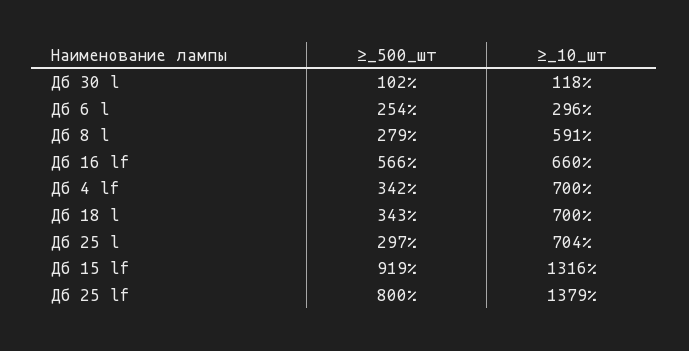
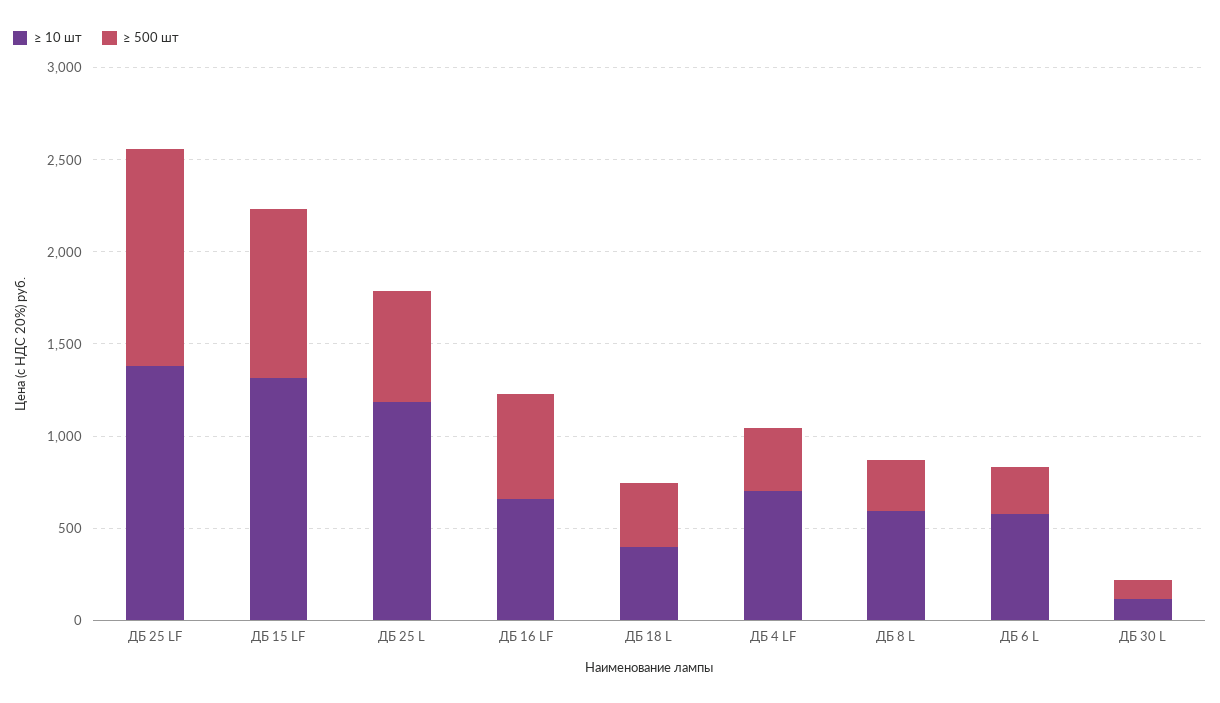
≥_10_шт, Дб 6 l: 296 -> 600
≥_10_шт, Дб 18 l: 700 -> 400
≥_500_шт, Дб 25 l: 297 -> 600
≥_10_шт, Дб 25 l: 704 -> 1200
≥_500_шт, Дб 25 lf: 800 -> 1200

